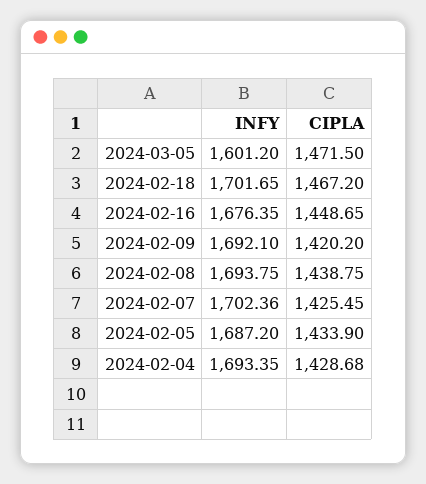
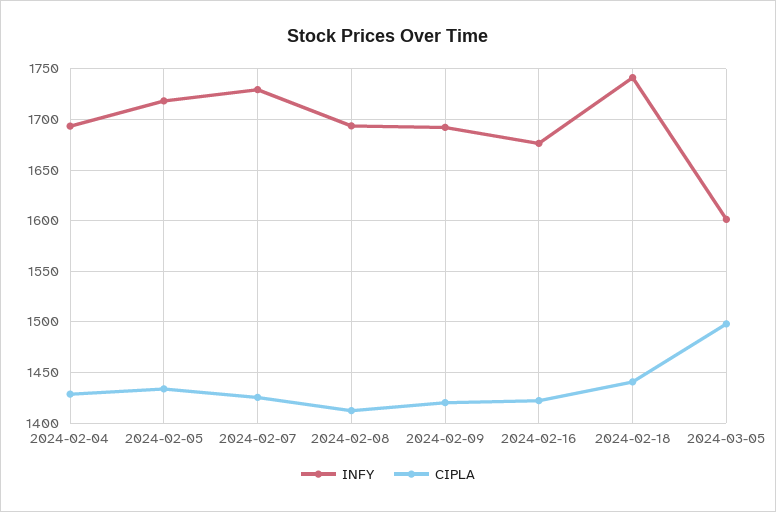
CIPLA, 2024-03-05: 1471.5 -> 1500
INFY, 2024-02-18: 1701.65 -> 1740
CIPLA, 2024-02-18: 1467.2 -> 1440
CIPLA, 2024-02-16: 1448.65 -> 1420
CIPLA, 2024-02-08: 1438.75 -> 1410
INFY, 2024-02-07: 1702.36 -> 1730
INFY, 2024-02-05: 1687.2 -> 1720

